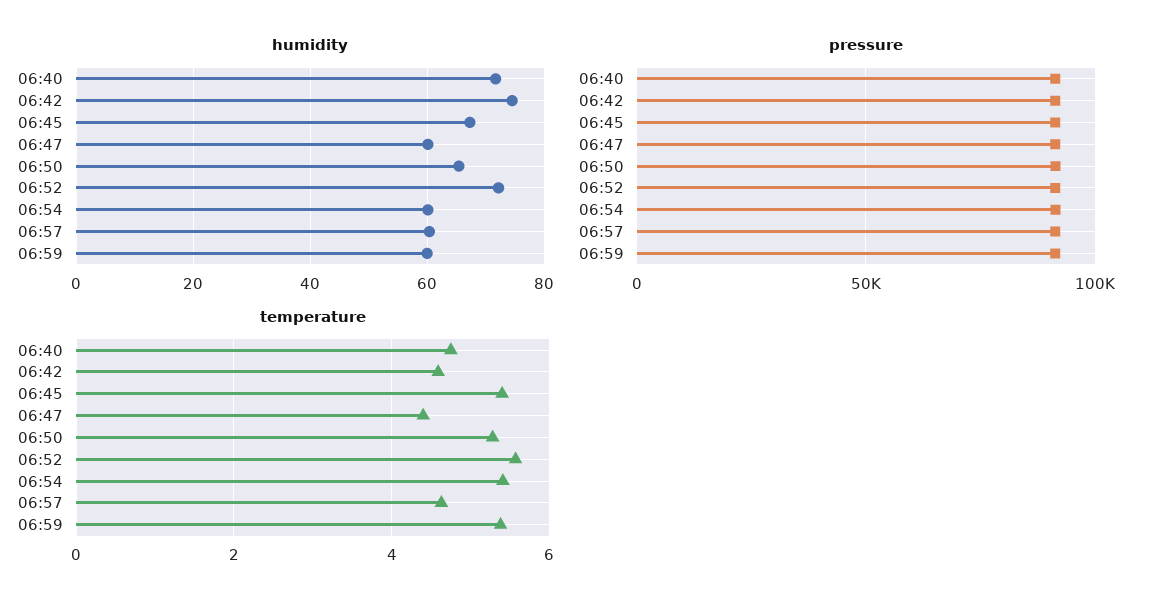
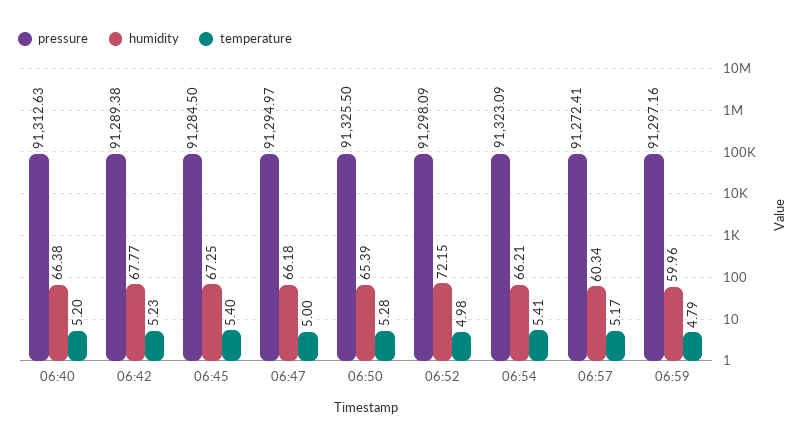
humidity, 06:40: 72 -> 66.38
humidity, 06:42: 74 -> 67.77
humidity, 06:47: 60 -> 66.18
humidity, 06:54: 60 -> 66.21
temperature, 06:40: 4.8 -> 5.2
temperature, 06:42: 4.6 -> 5.23
temperature, 06:47: 4.4 -> 5
temperature, 06:52: 5.6 -> 4.98
temperature, 06:57: 4.6 -> 5.17
temperature, 06:59: 5.4 -> 4.79

